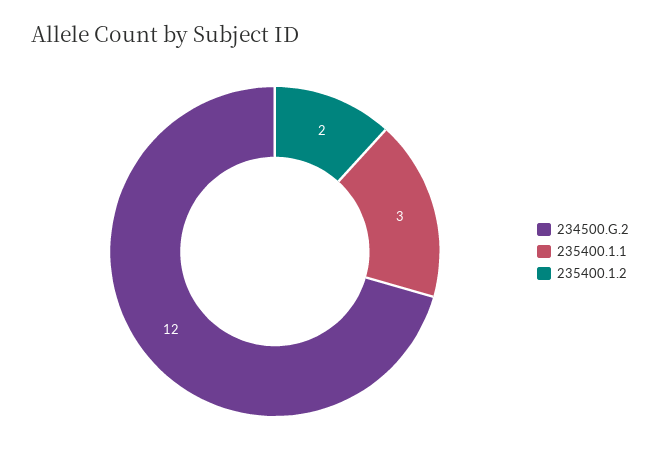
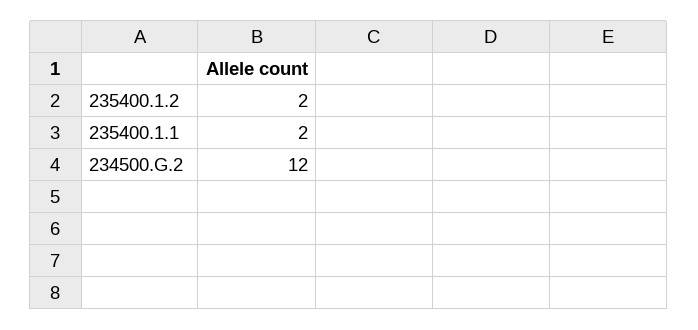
235400.1.1: 3 -> 2

